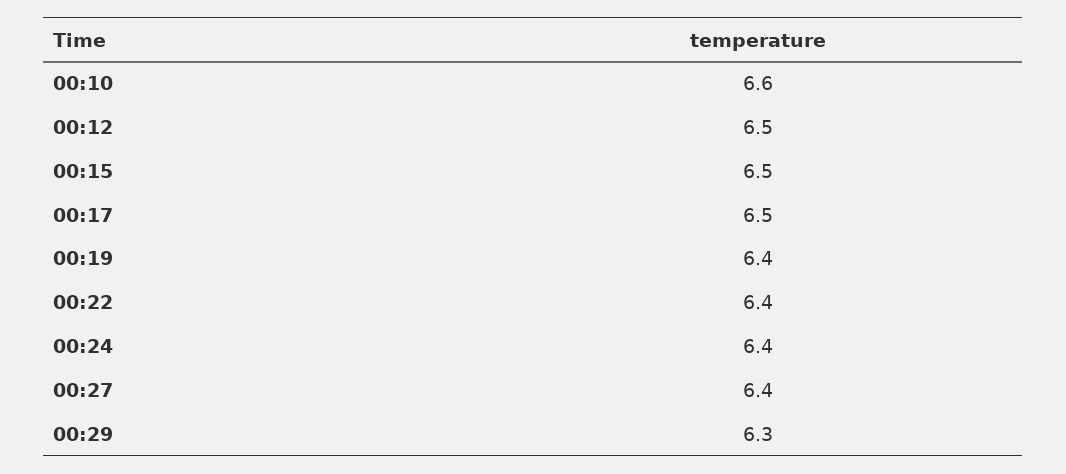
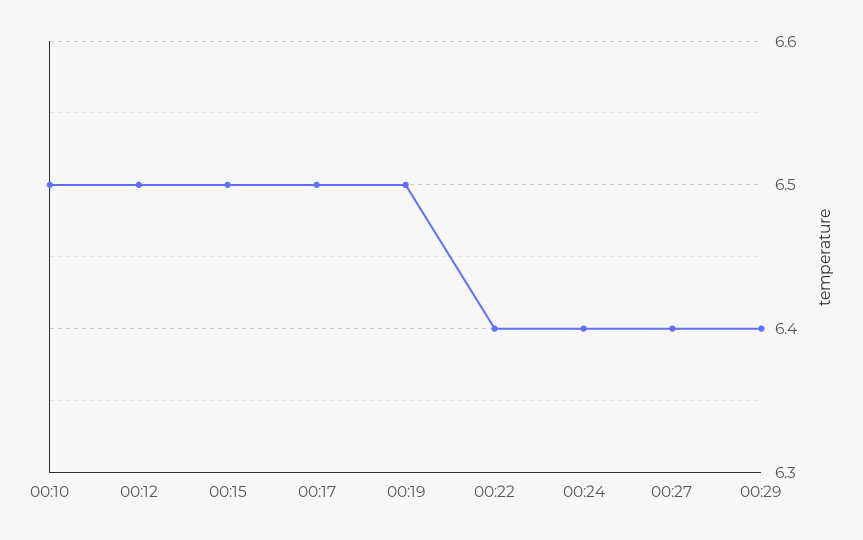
00:10: 6.6 -> 6.5
00:19: 6.4 -> 6.5
00:29: 6.3 -> 6.4

